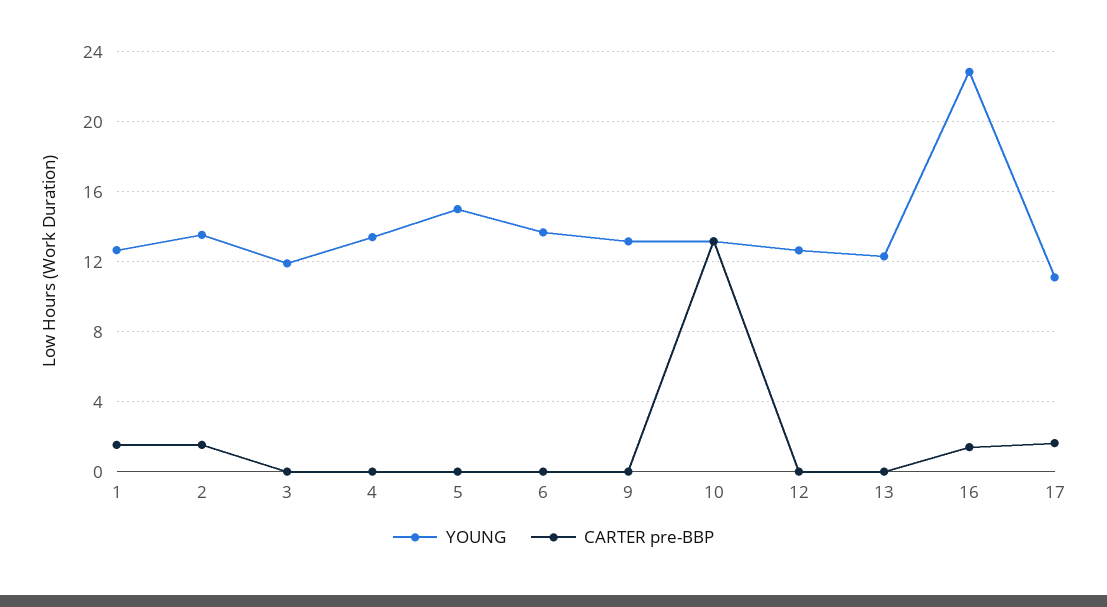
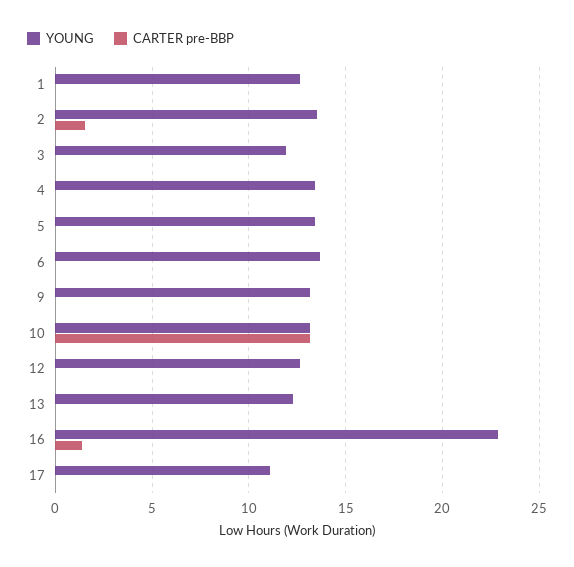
CARTER pre-BBP, 1: 1.5 -> 0
YOUNG, 5: 15 -> 13.5
CARTER pre-BBP, 17: 1.5 -> 0

